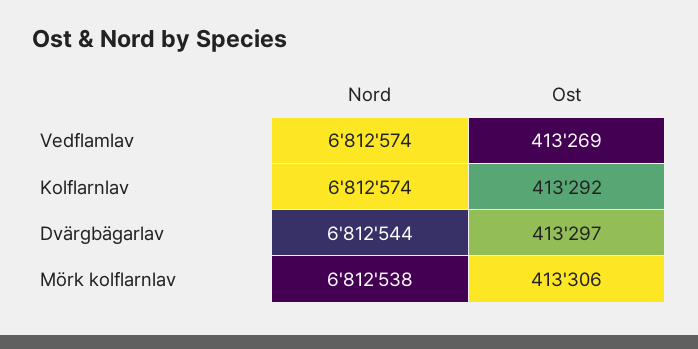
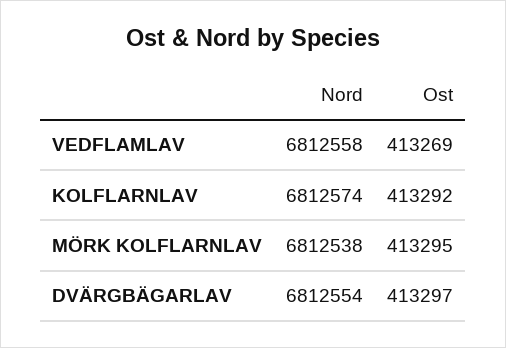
Nord, Vedflamlav: 6812574 -> 6812558
Nord, Dvärgbägarlav: 6812544 -> 6812554
Ost, Mörk kolflarnlav: 413306 -> 413295

